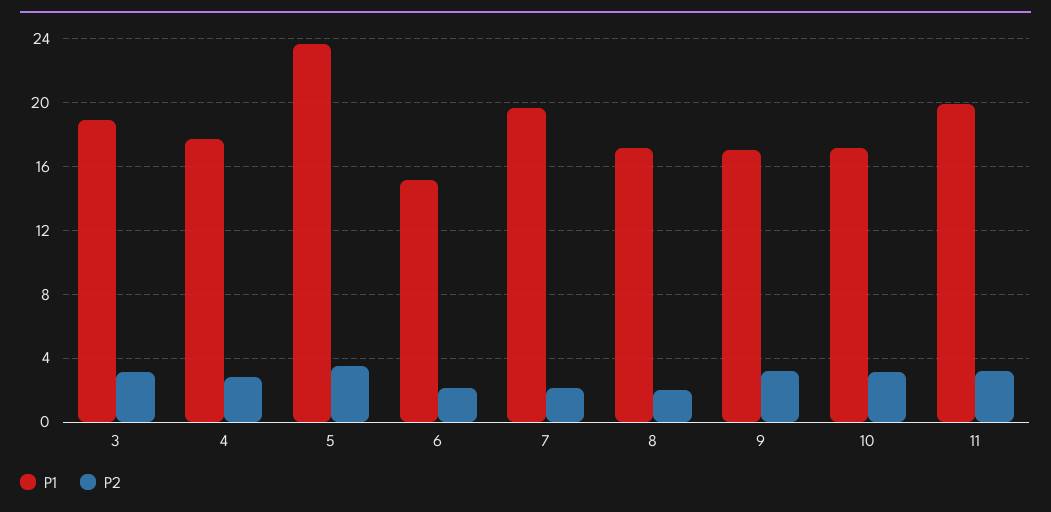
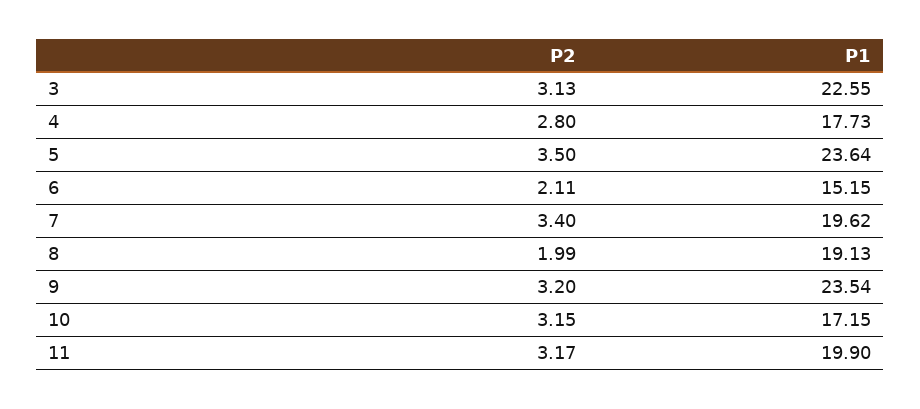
P1, 3: 19 -> 22.55
P2, 7: 2 -> 3.4
P1, 8: 17 -> 19.13
P1, 9: 17 -> 23.54

